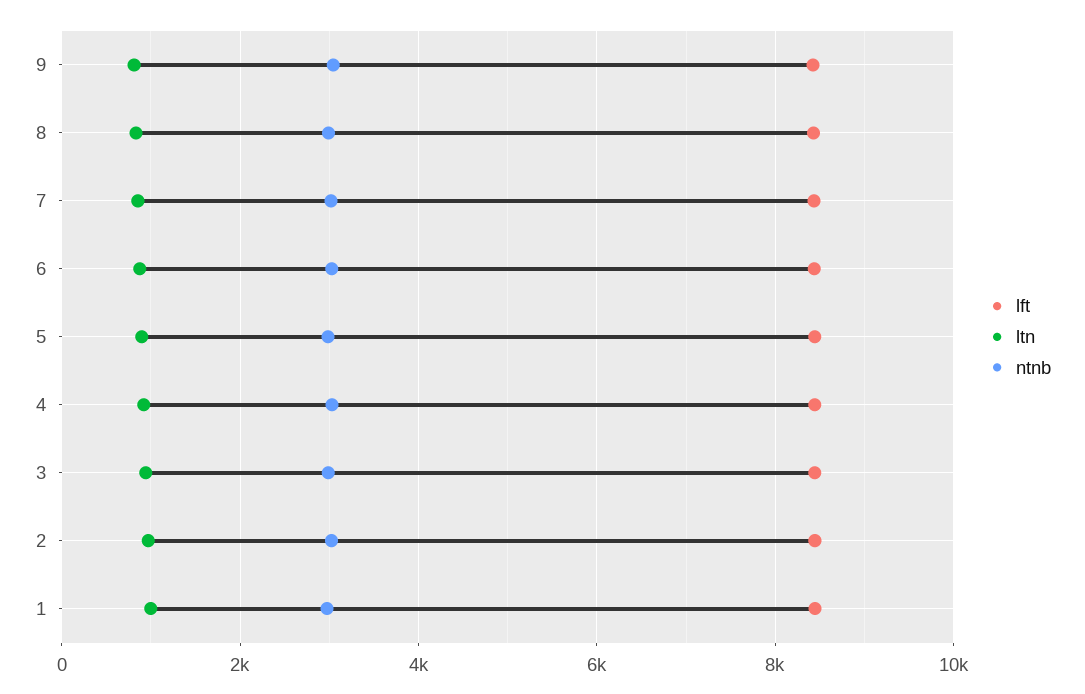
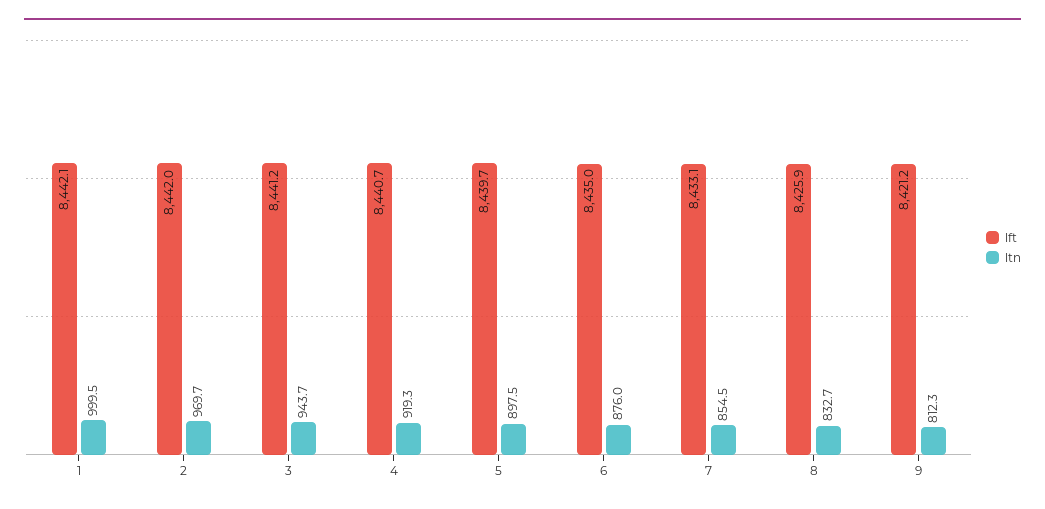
ntnb, 9: 3000 -> none
ntnb, 8: 3000 -> none
ntnb, 7: 3000 -> none
ntnb, 6: 3000 -> none
ntnb, 5: 3000 -> none
ntnb, 4: 3000 -> none
ntnb, 3: 3000 -> none
ntnb, 2: 3000 -> none
ntnb, 1: 3000 -> none

